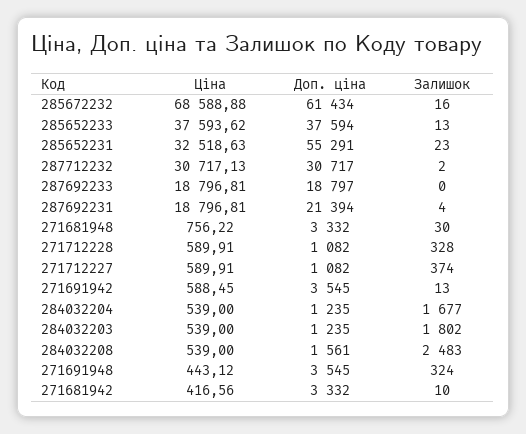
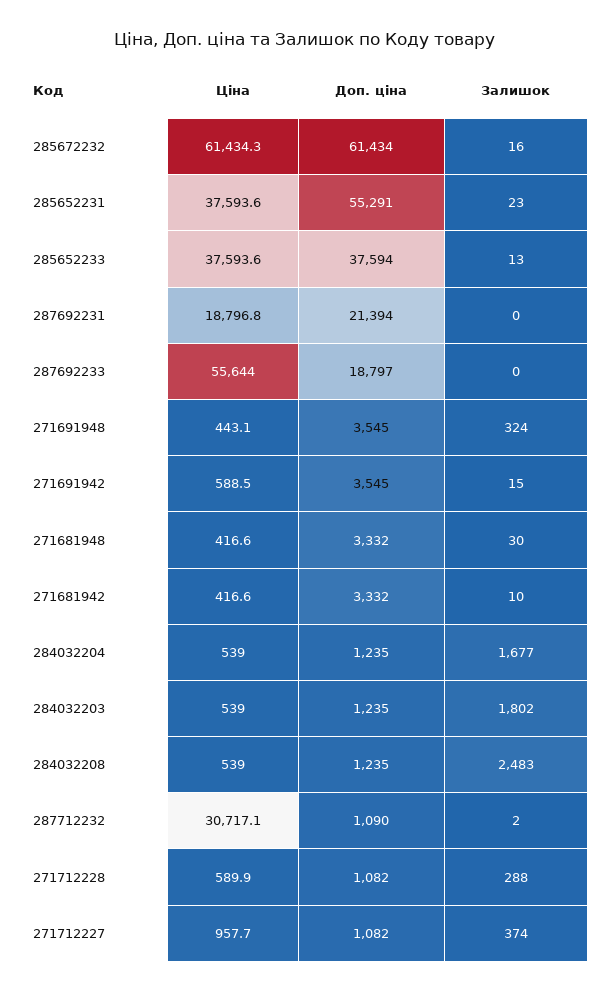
Ціна, 285672232: 68588.88 -> 61434.3
Ціна, 285652231: 32518.63 -> 37593.6
Доп. ціна, 287712232: 30717 -> 1090
Ціна, 287692233: 18796.81 -> 55644
Залишок, 287692231: 4 -> 0
Ціна, 271681948: 756.22 -> 416.6
Залишок, 271712228: 328 -> 288
Ціна, 271712227: 589.91 -> 957.7
Залишок, 271691942: 13 -> 15
Доп. ціна, 284032208: 1561 -> 1235

